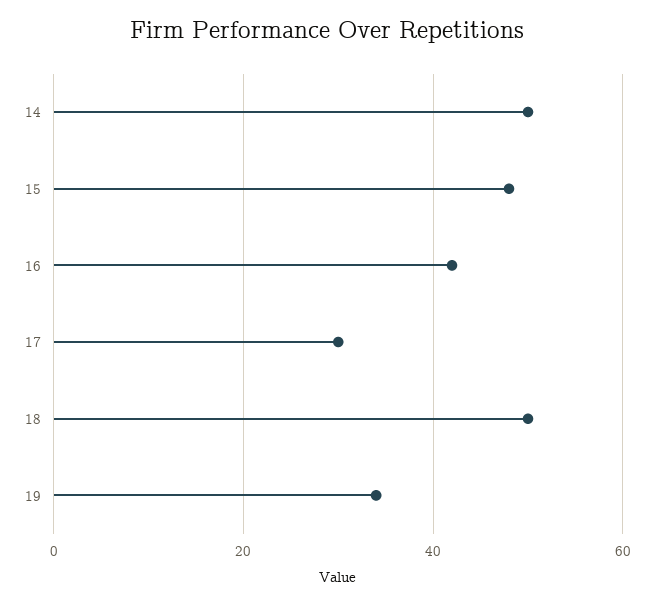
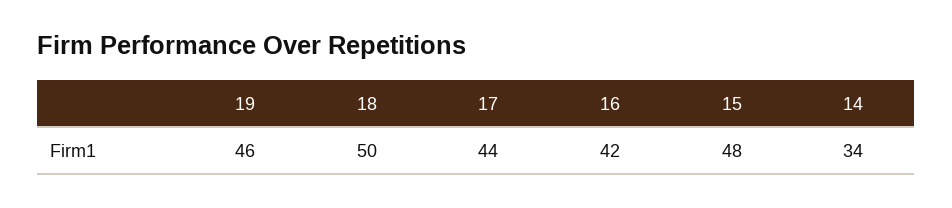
14: 50 -> 34
17: 30 -> 44
19: 35 -> 46

